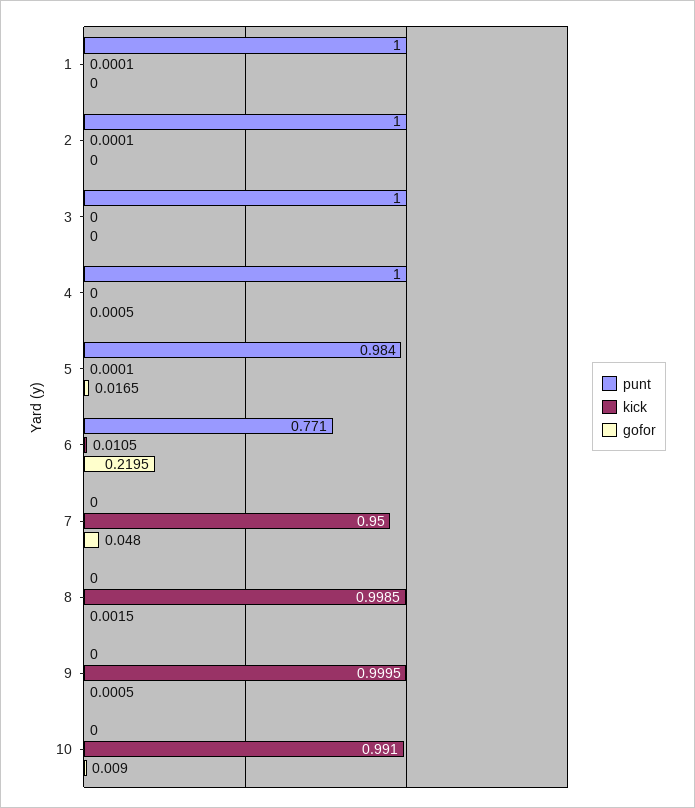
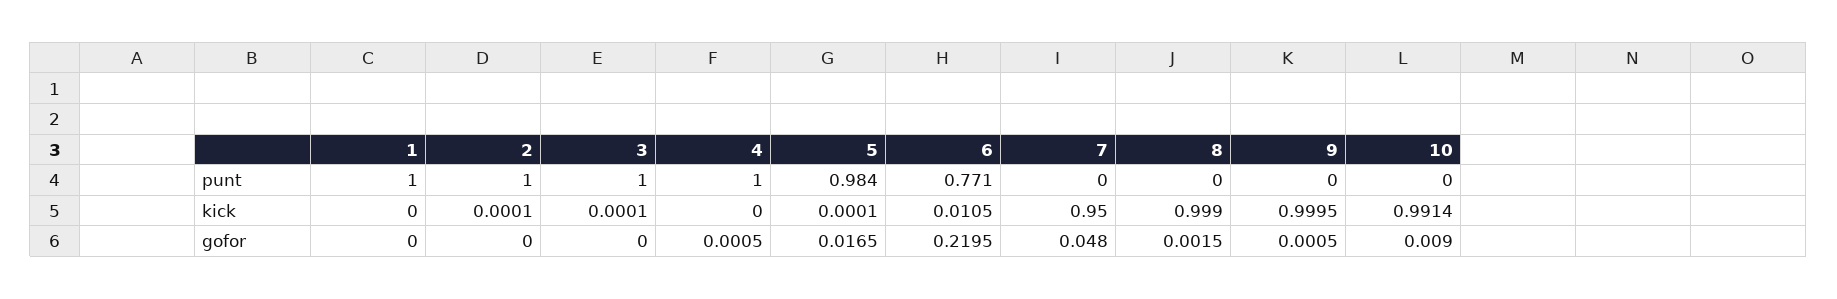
kick, 1: 0.0001 -> 0
kick, 3: 0 -> 0.0001
kick, 8: 0.9985 -> 0.999
kick, 10: 0.991 -> 0.9914

